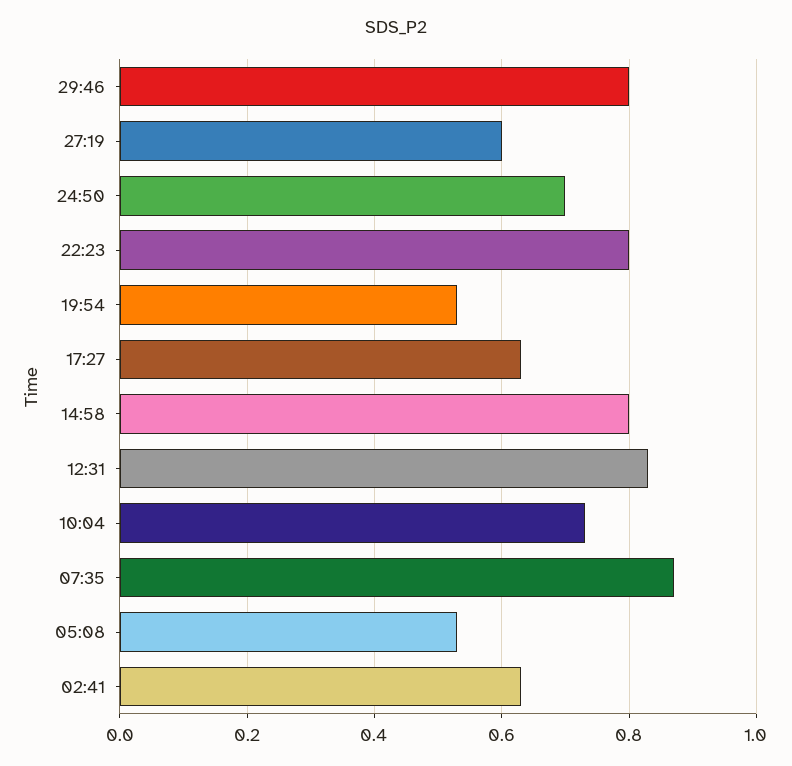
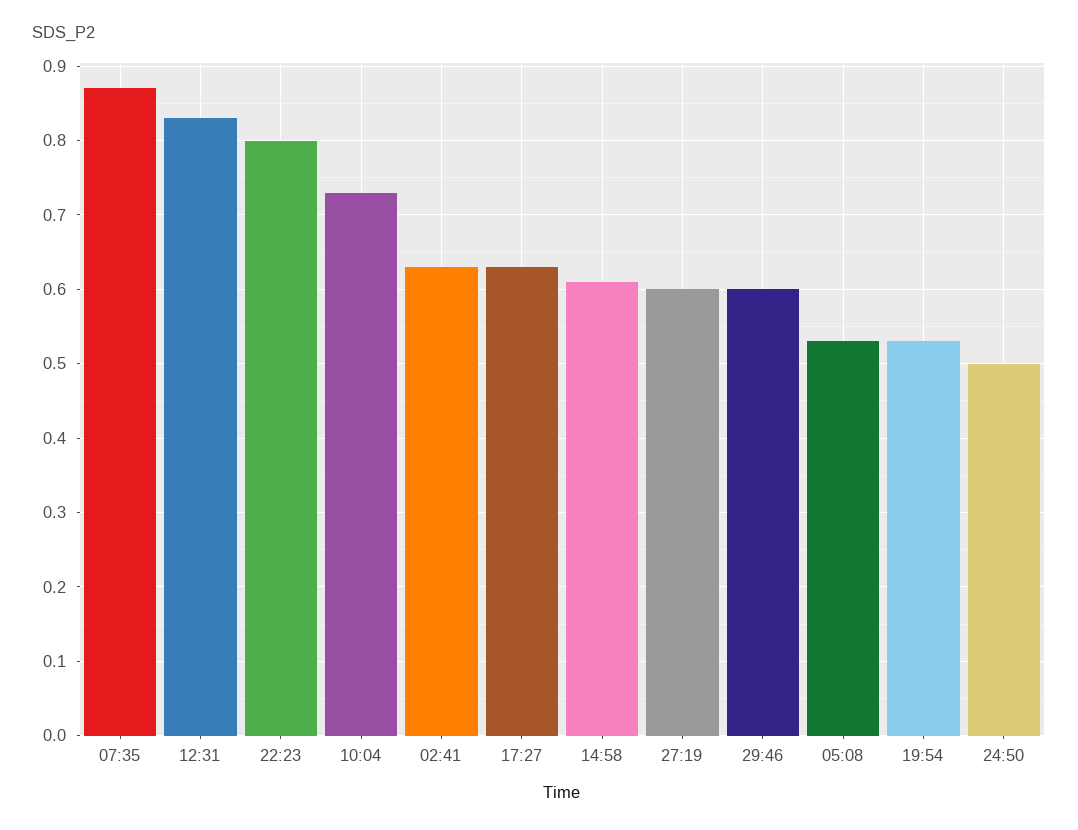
29:46: 0.8 -> 0.6
24:50: 0.7 -> 0.5
14:58: 0.8 -> 0.61

